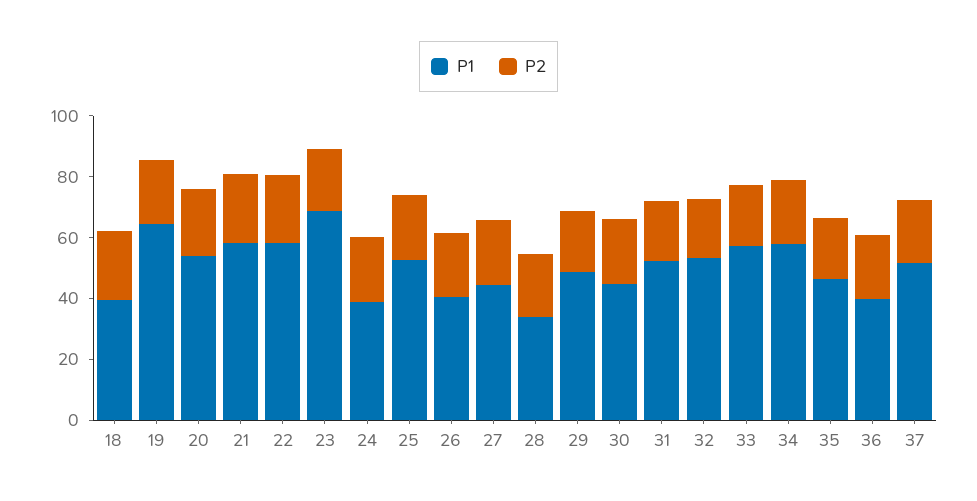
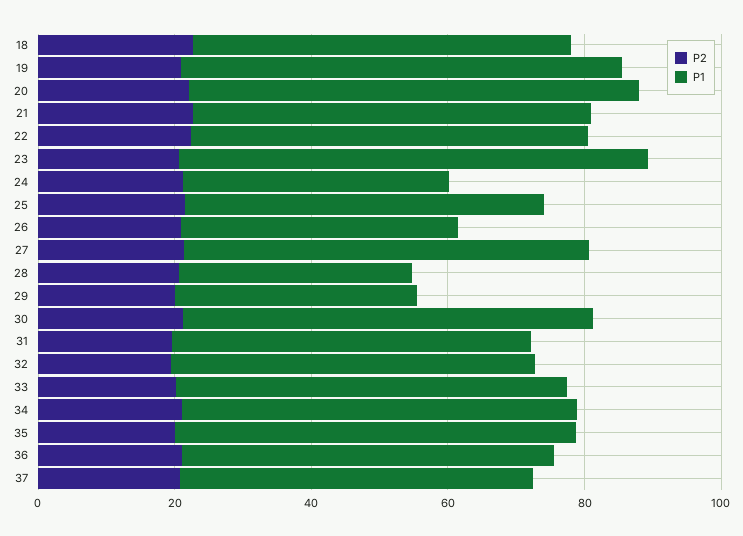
P1, 18: 40 -> 55
P1, 20: 55 -> 65
P1, 27: 45 -> 60
P1, 29: 50 -> 35
P1, 30: 45 -> 60
P1, 35: 45 -> 60
P1, 36: 40 -> 55

